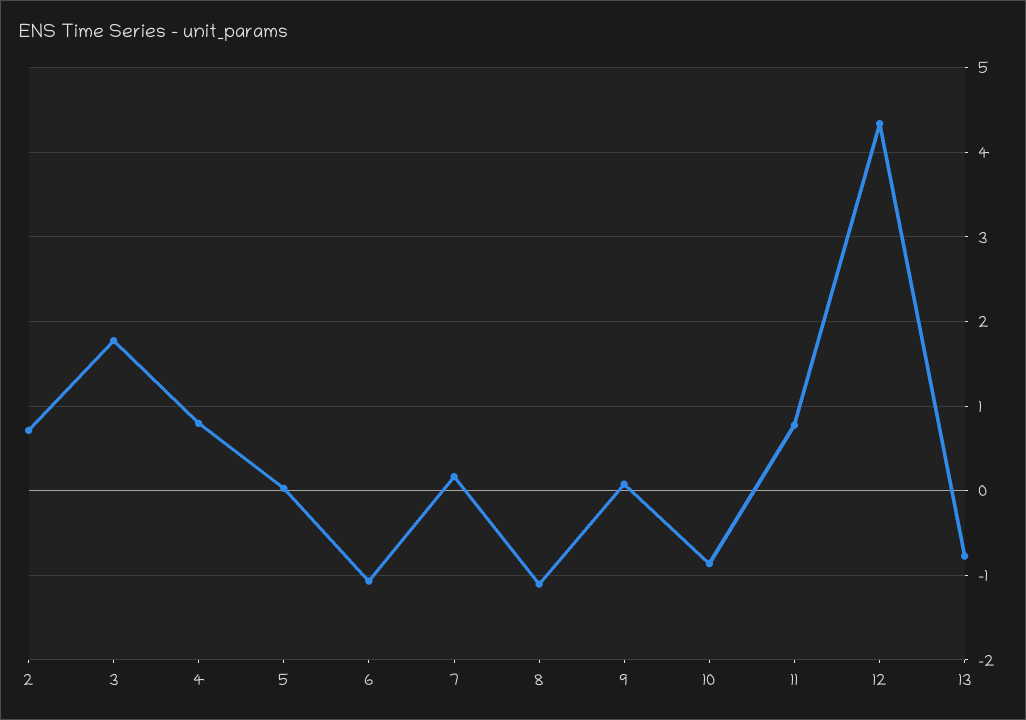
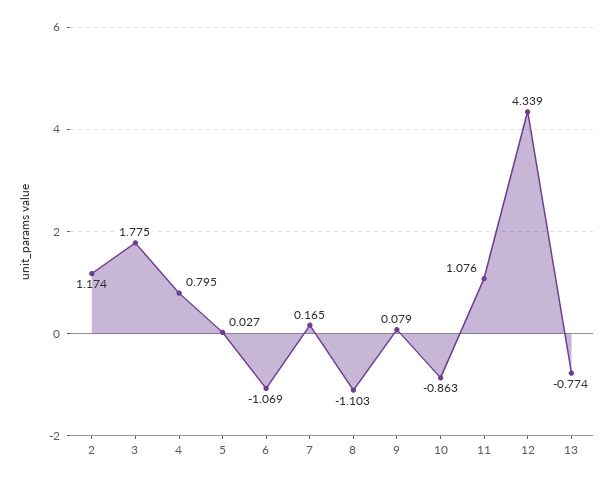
2: 0.7 -> 1.174
11: 0.8 -> 1.076

